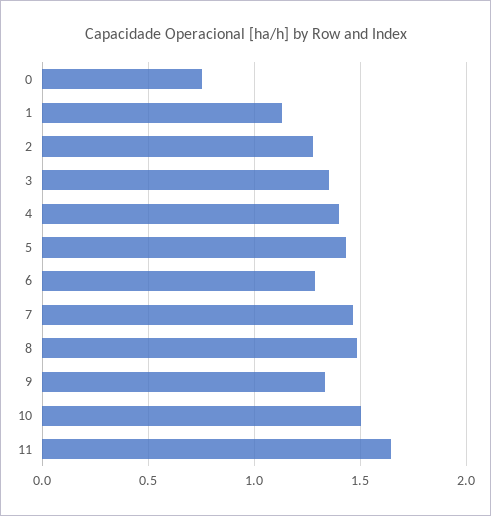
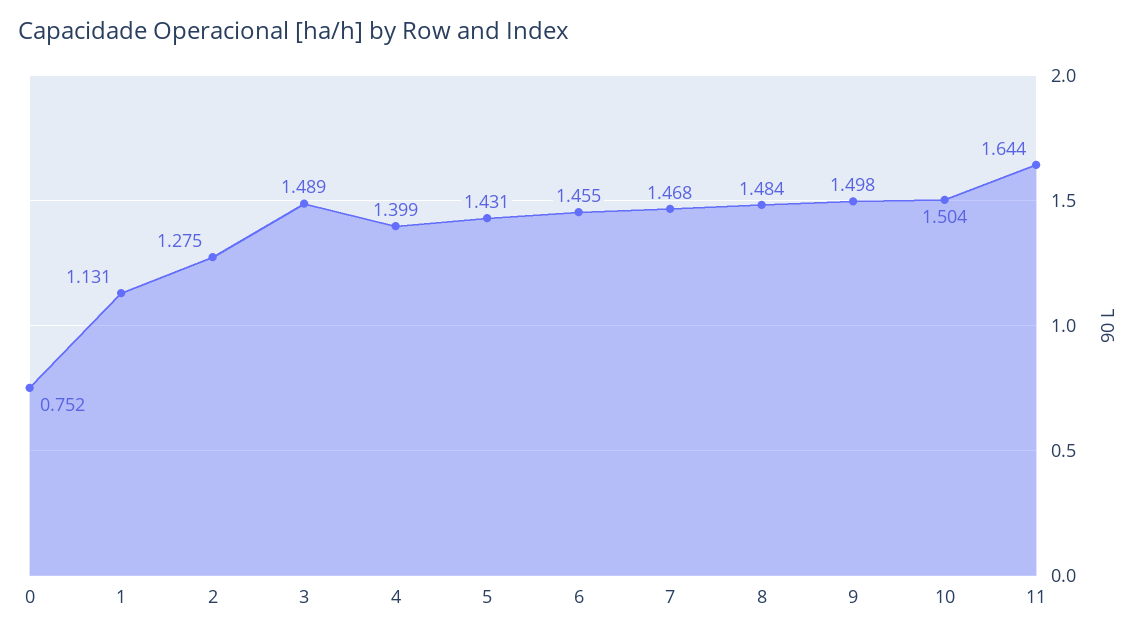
3: 1.35 -> 1.489
6: 1.3 -> 1.455
9: 1.35 -> 1.498

